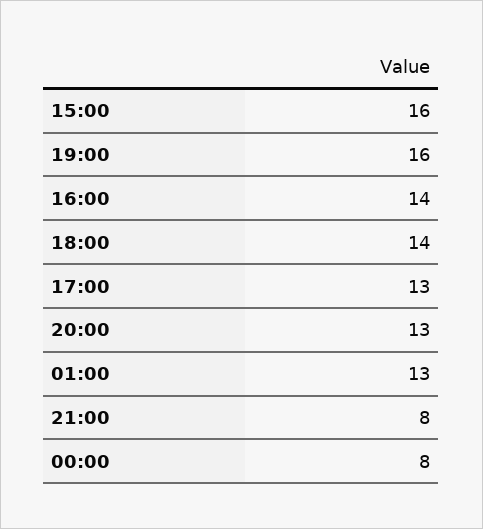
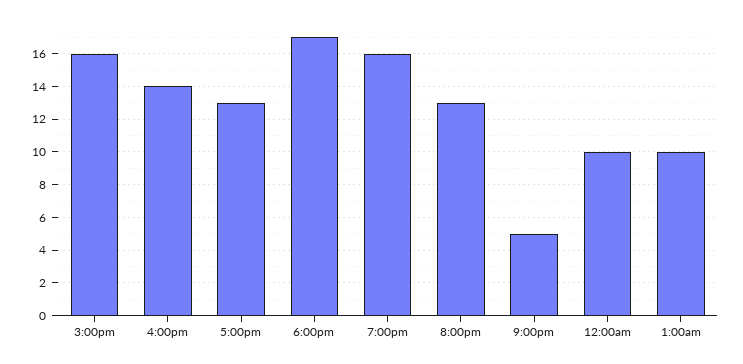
18:00: 14 -> 17
01:00: 13 -> 10
21:00: 8 -> 5
00:00: 8 -> 10

